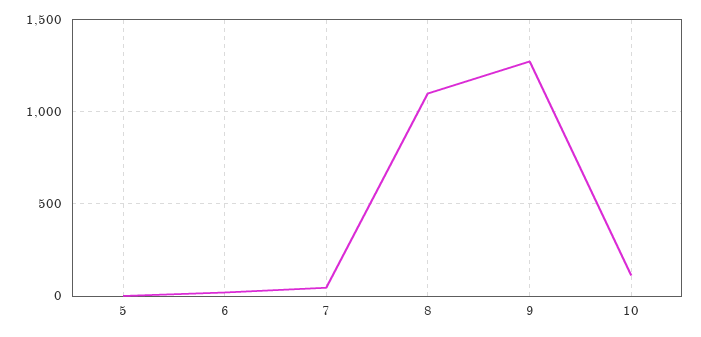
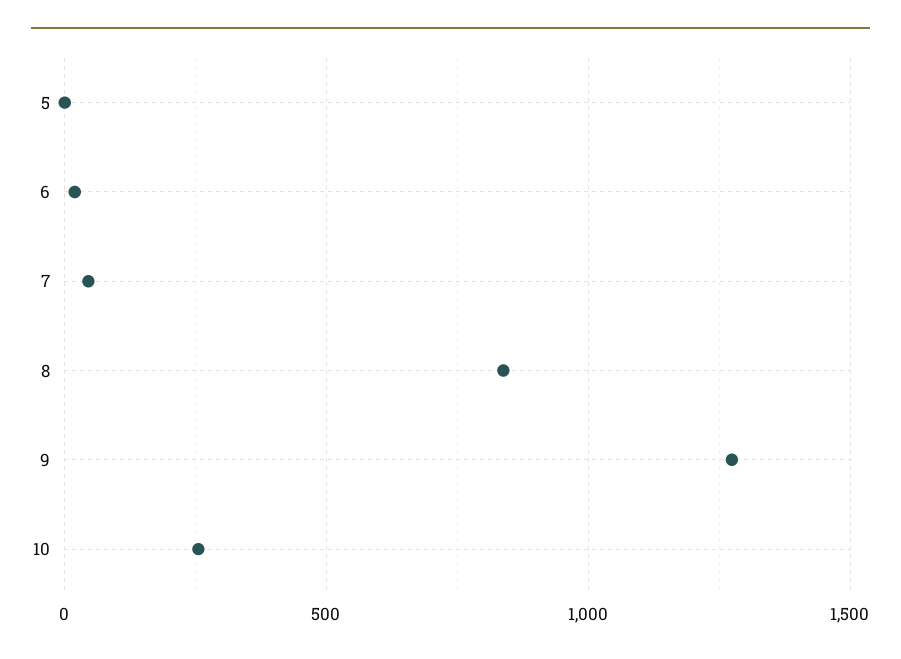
8: 1100 -> 850
10: 100 -> 250

